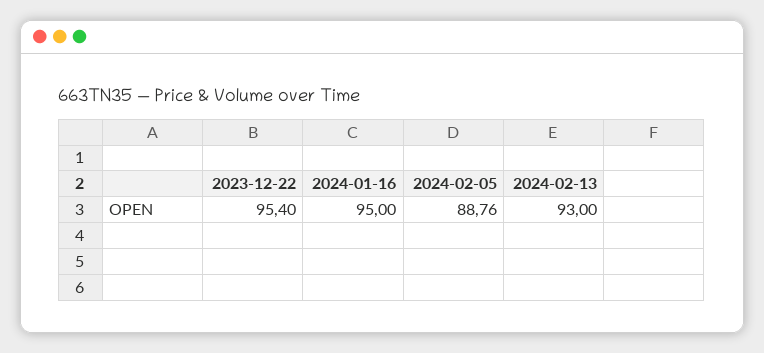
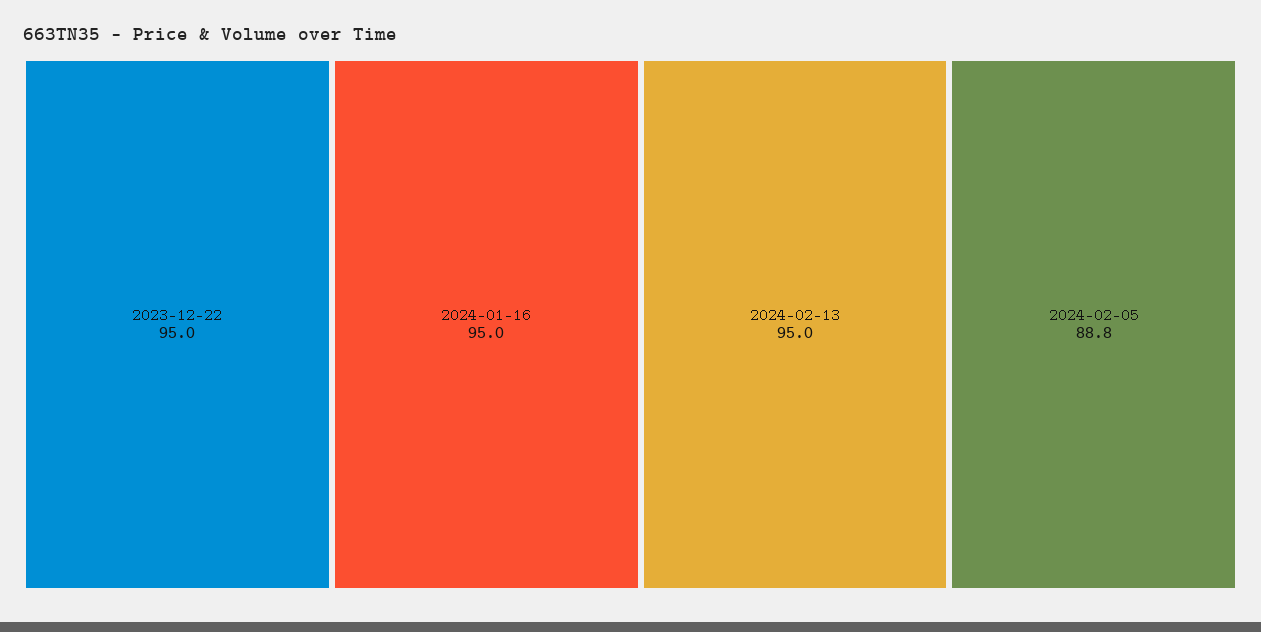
2023-12-22: 95.4 -> 95
2024-02-13: 93 -> 95

